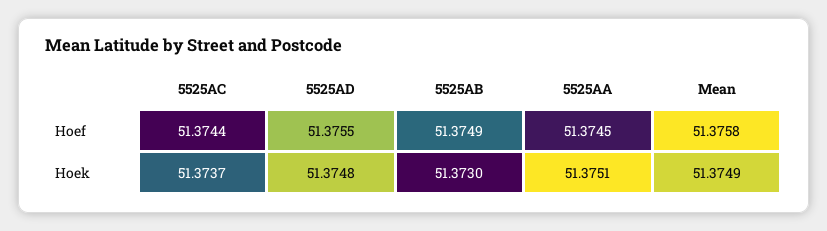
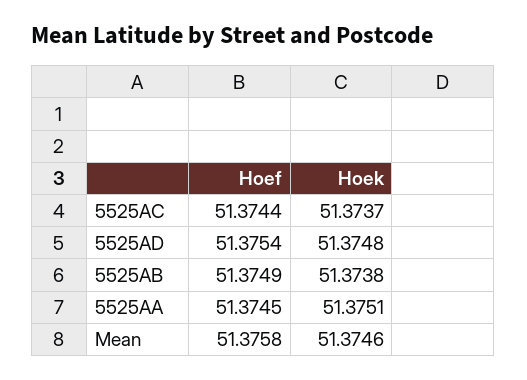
5525AD, Hoef: 51.3755 -> 51.3754
5525AB, Hoek: 51.373 -> 51.3738
Mean, Hoek: 51.3749 -> 51.3746

